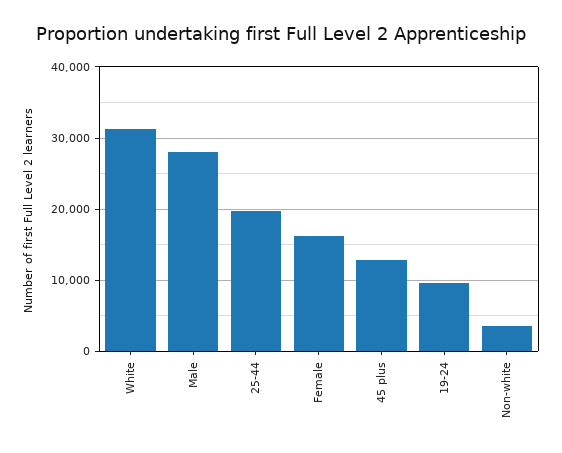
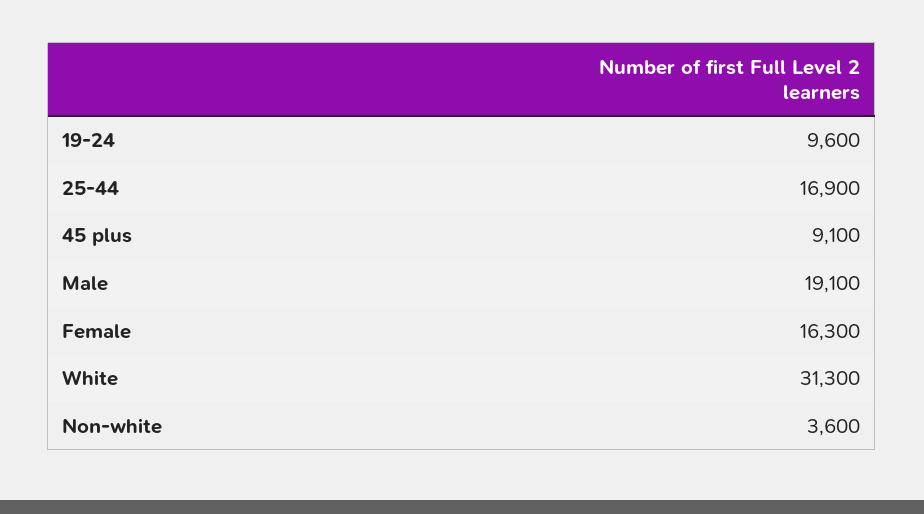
Male: 28000 -> 19100
25-44: 20000 -> 16900
45 plus: 13000 -> 9100

